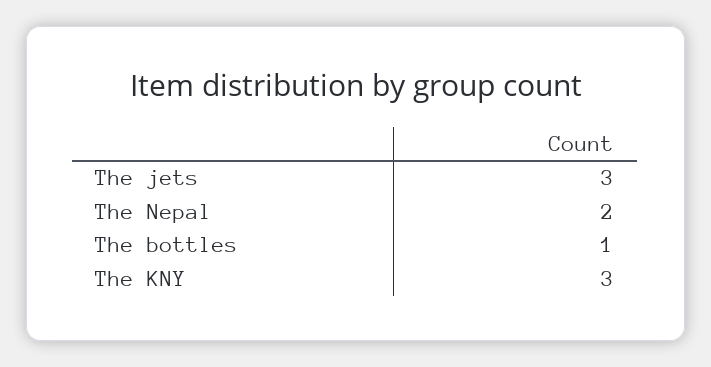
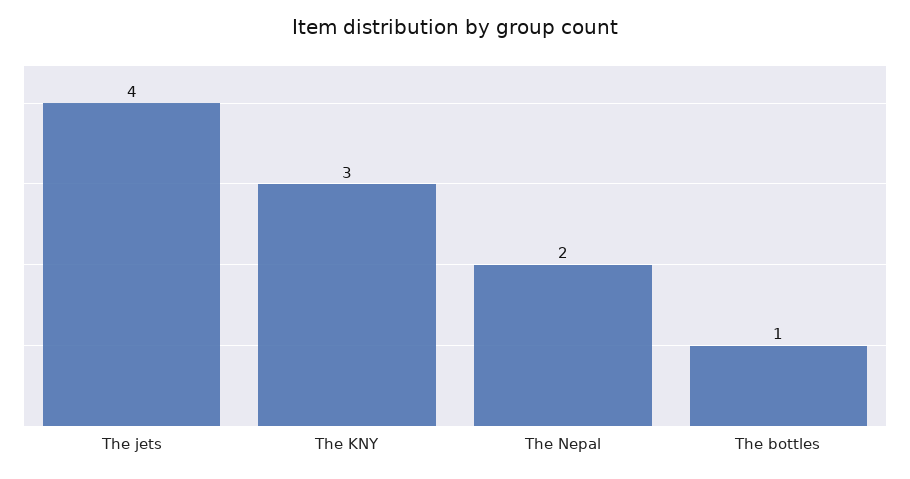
The jets: 3 -> 4

